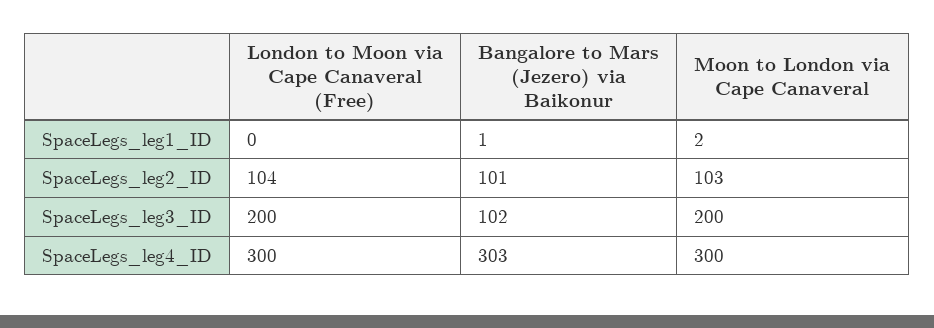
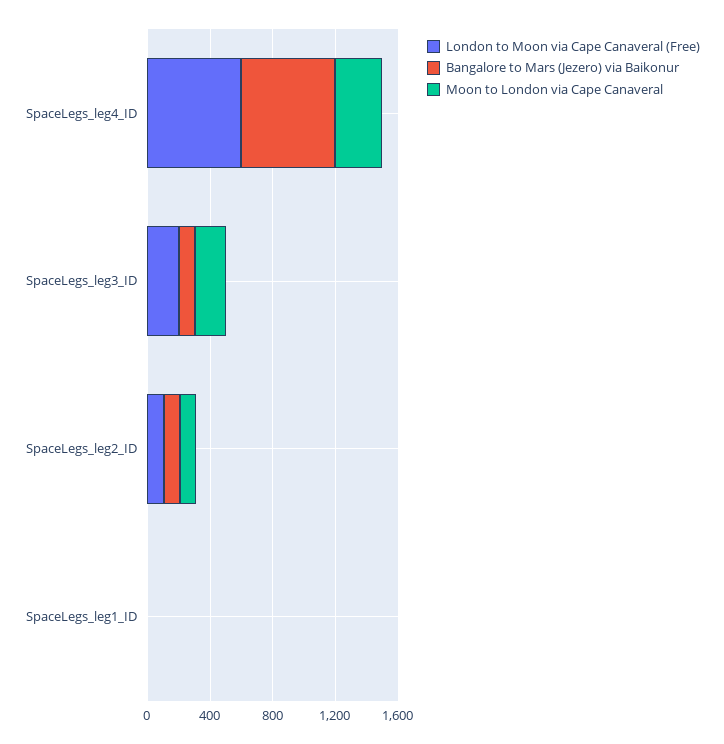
London to Moon via Cape Canaveral (Free), SpaceLegs_leg4_ID: 300 -> 600
Bangalore to Mars (Jezero) via Baikonur, SpaceLegs_leg4_ID: 303 -> 600

